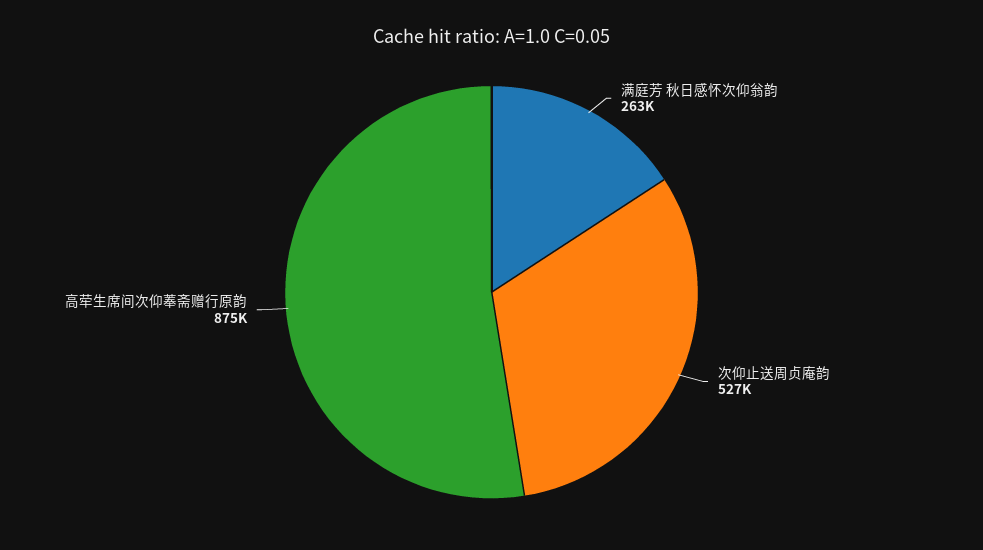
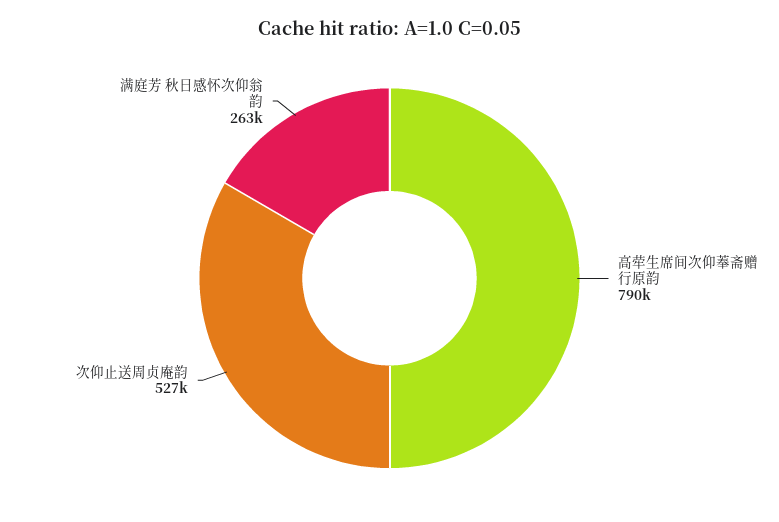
高荦生席间次仰菶斋赠行原韵: 875000 -> 790000

